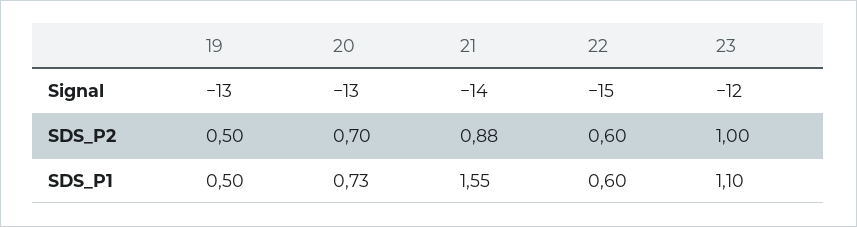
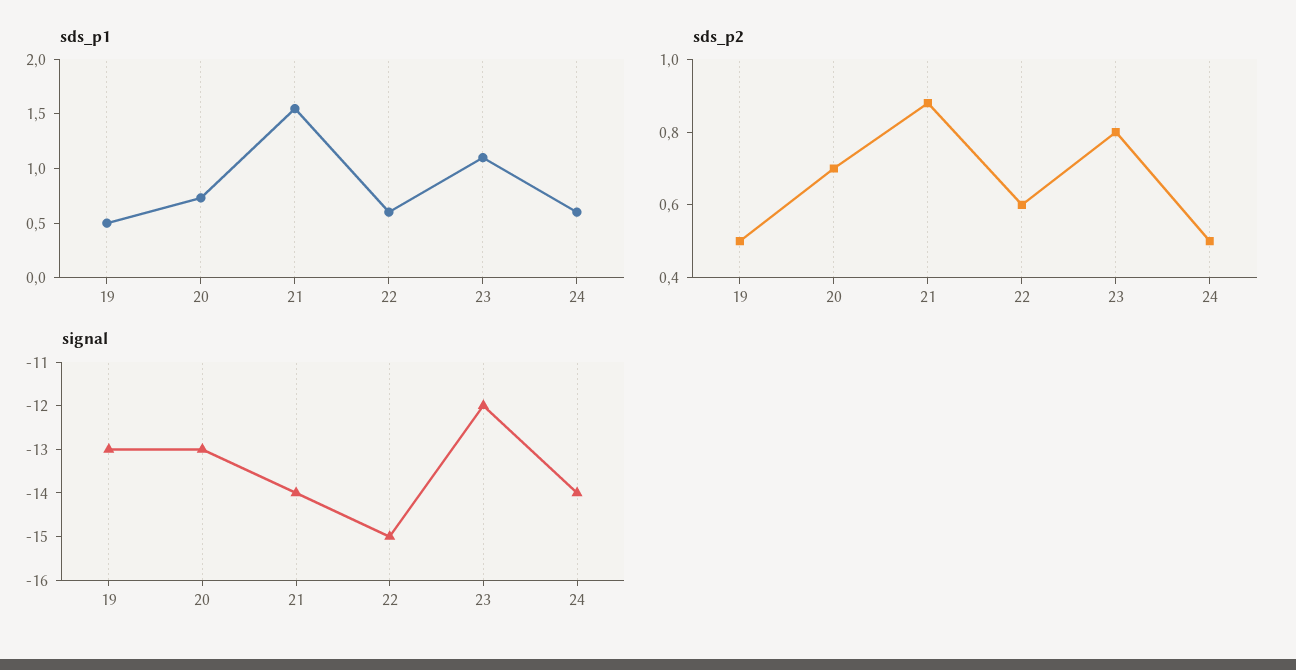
SDS_P2, 23: 1 -> 0.8
SDS_P1, 24: none -> 0.6
SDS_P2, 24: none -> 0.5
Signal, 24: none -> -14

